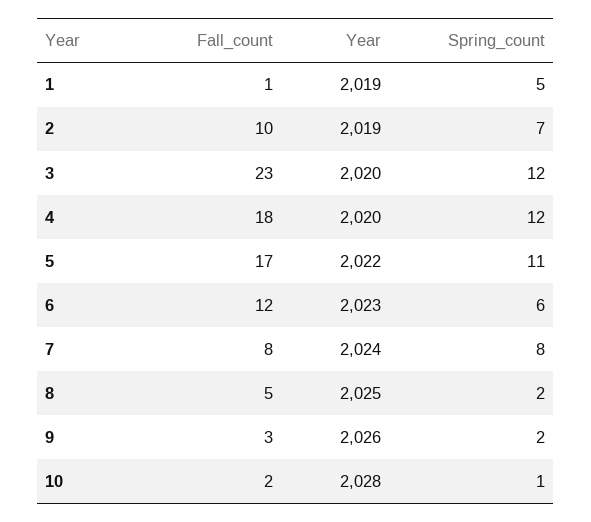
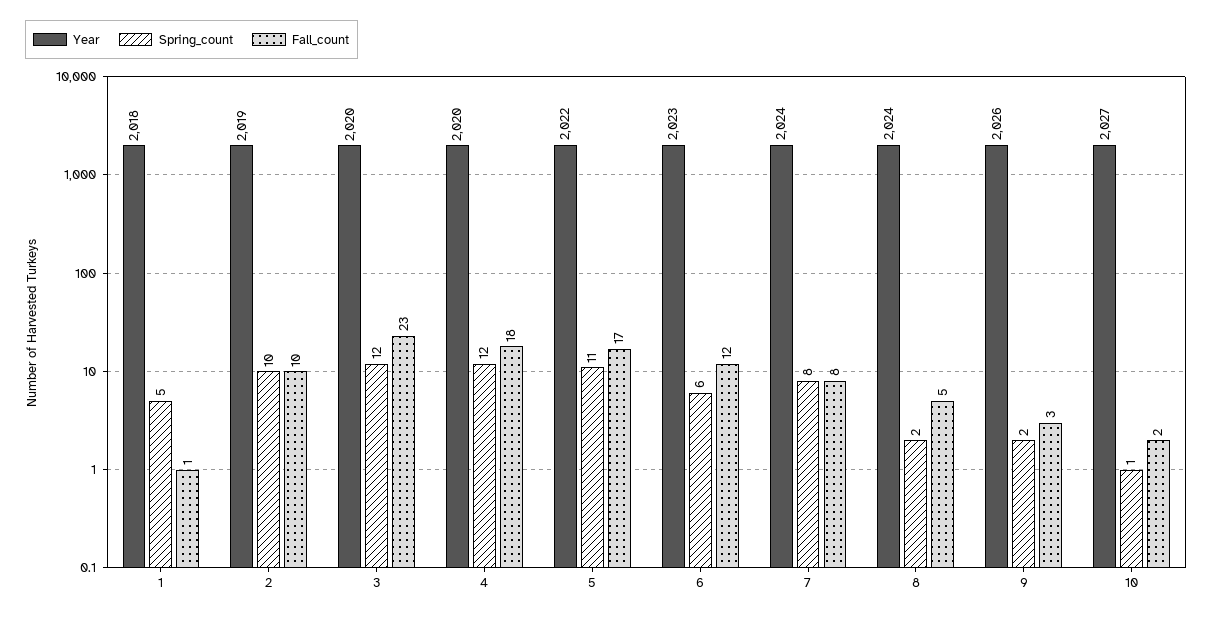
Year, 1: 2019 -> 2018
Spring_count, 2: 7 -> 10
Year, 8: 2025 -> 2024
Year, 10: 2028 -> 2027

